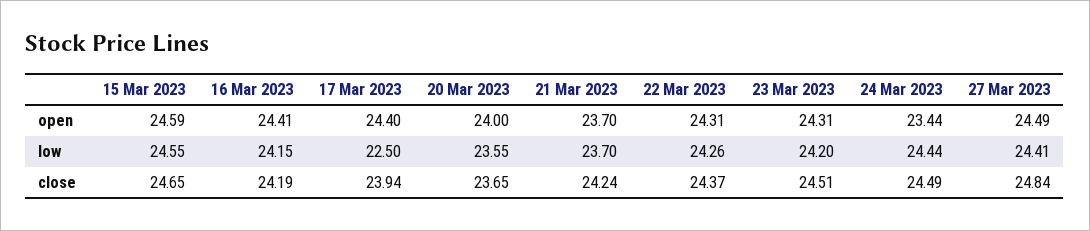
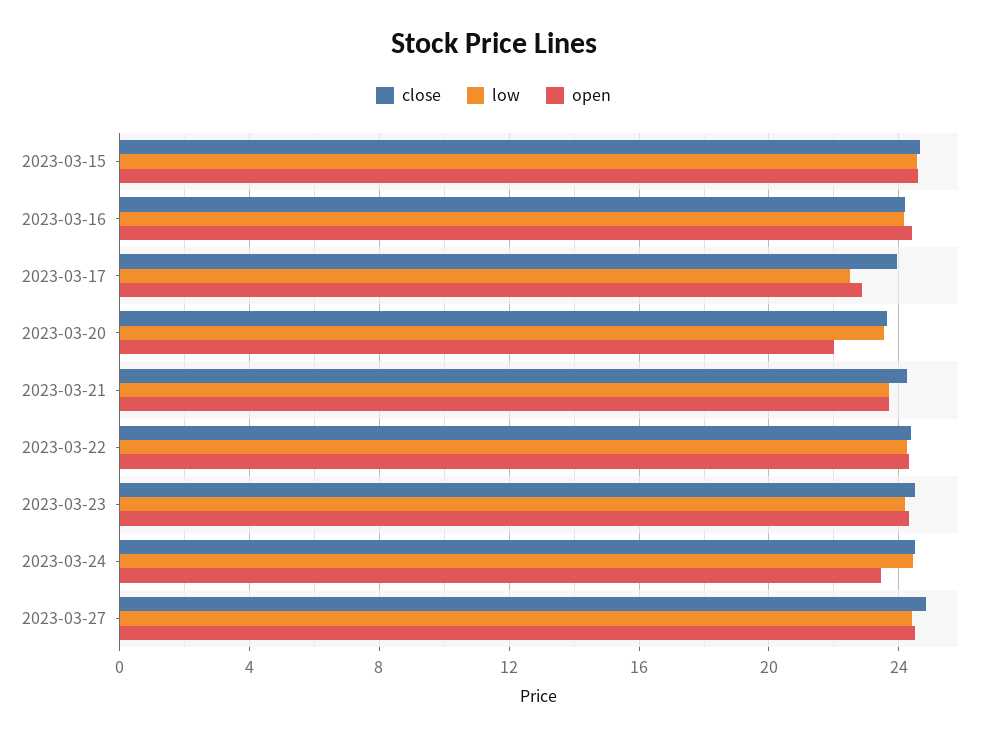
open, 17 Mar 2023: 24.4 -> 23
open, 20 Mar 2023: 24 -> 22

